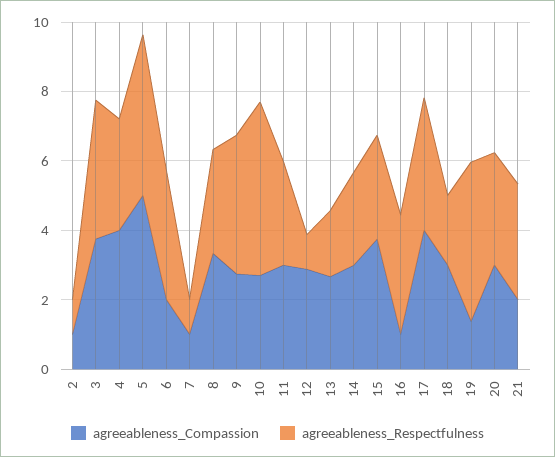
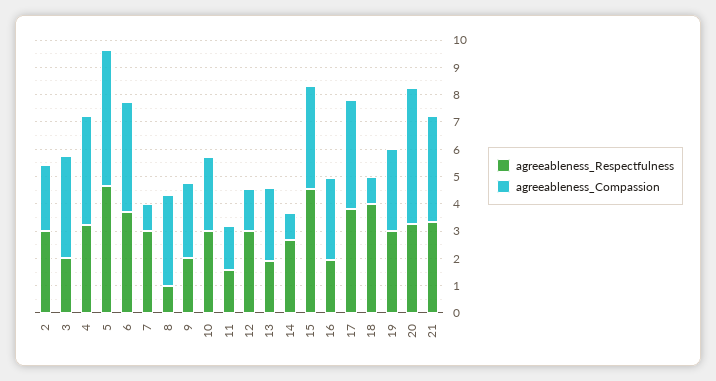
agreeableness_Compassion, 2: 1 -> 2.5
agreeableness_Respectfulness, 2: 1 -> 3
agreeableness_Respectfulness, 3: 4 -> 2
agreeableness_Compassion, 6: 2 -> 4
agreeableness_Respectfulness, 7: 1 -> 3
agreeableness_Respectfulness, 8: 3 -> 1
agreeableness_Respectfulness, 9: 4 -> 2
agreeableness_Respectfulness, 10: 5 -> 3
agreeableness_Compassion, 11: 3 -> 1.5
agreeableness_Respectfulness, 11: 3 -> 1.5
agreeableness_Compassion, 12: 3 -> 1.5
agreeableness_Respectfulness, 12: 1 -> 3
agreeableness_Compassion, 14: 3 -> 1
agreeableness_Respectfulness, 15: 3 -> 4.5
agreeableness_Compassion, 16: 1 -> 3
agreeableness_Respectfulness, 16: 3.5 -> 2
agreeableness_Compassion, 18: 3 -> 1
agreeableness_Respectfulness, 18: 2 -> 4
agreeableness_Compassion, 19: 1.5 -> 3
agreeableness_Respectfulness, 19: 4.5 -> 3
agreeableness_Compassion, 20: 3 -> 5
agreeableness_Compassion, 21: 2 -> 4

